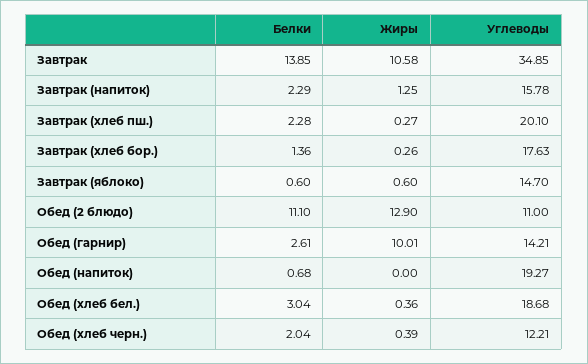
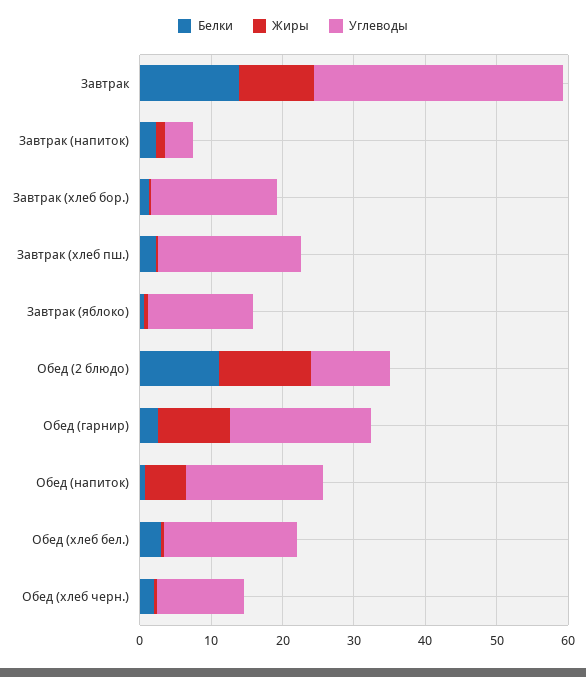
Углеводы, Завтрак (напиток): 15.78 -> 4
Углеводы, Обед (гарнир): 14.21 -> 20
Жиры, Обед (напиток): 0 -> 6

